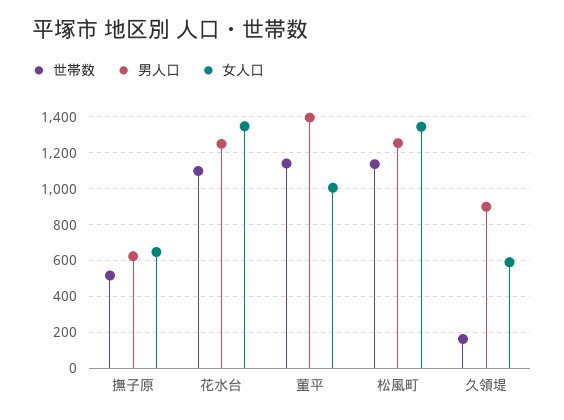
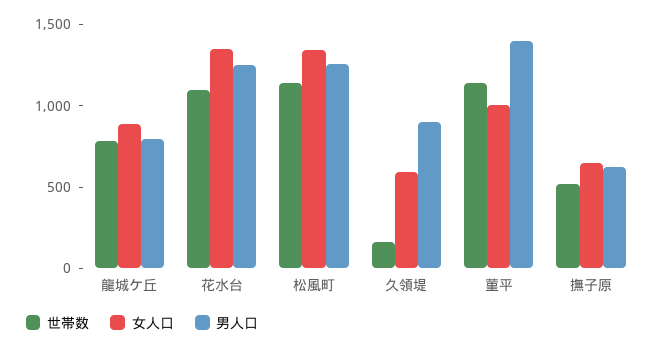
世帯数, 龍城ケ丘: none -> 800
女人口, 龍城ケ丘: none -> 900
男人口, 龍城ケ丘: none -> 800

